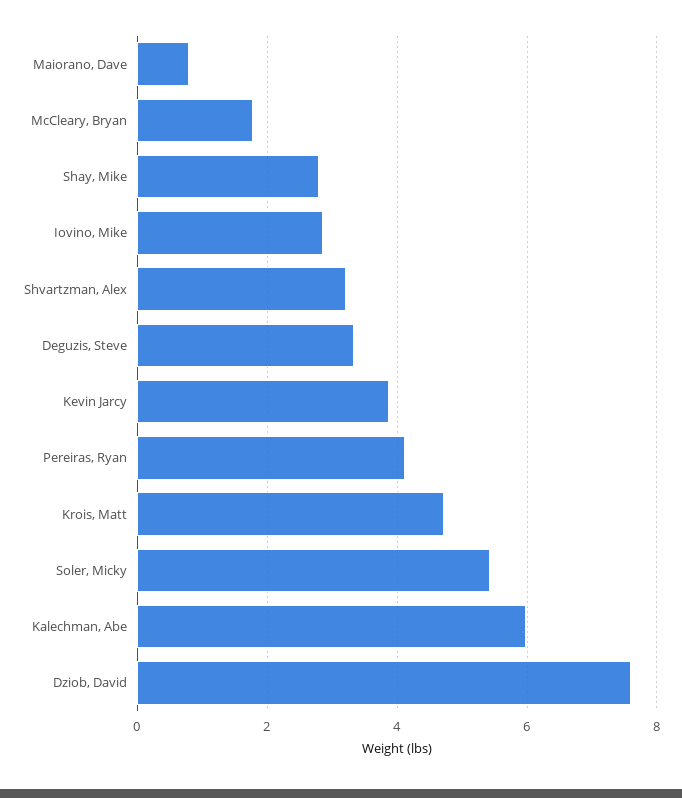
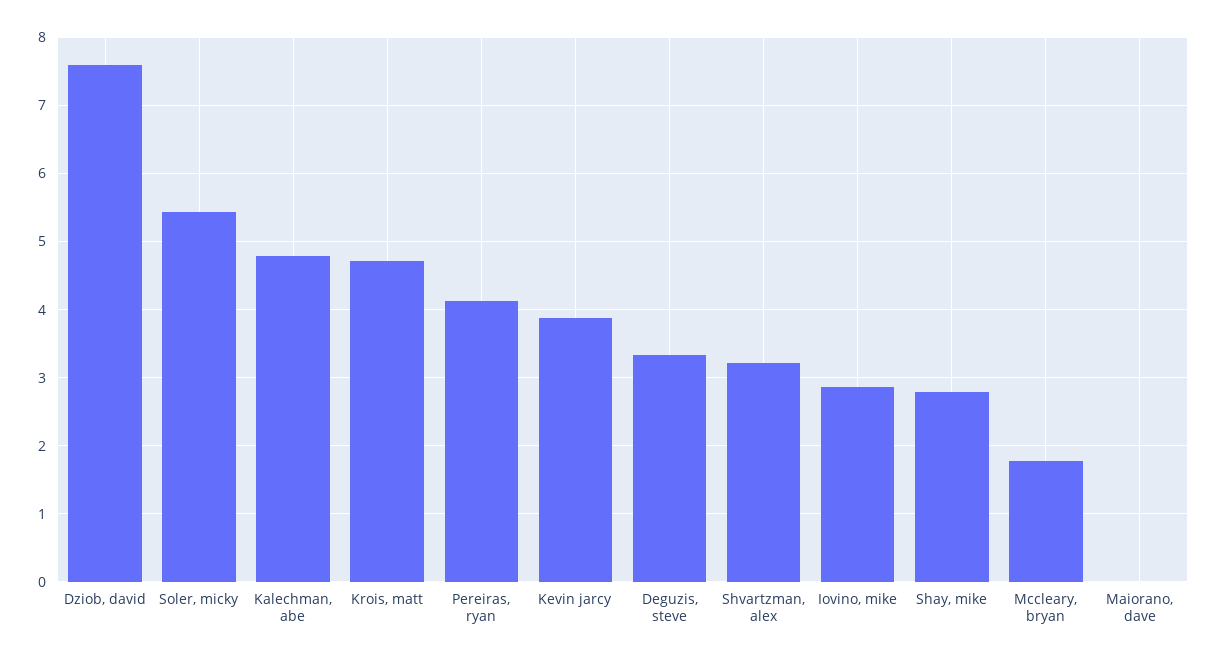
Maiorano, Dave: 0.8 -> 0
Kalechman, Abe: 6 -> 4.8

